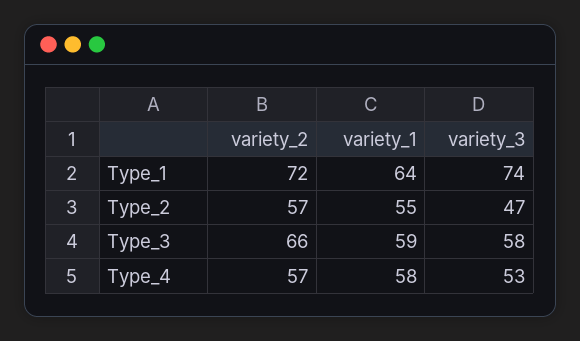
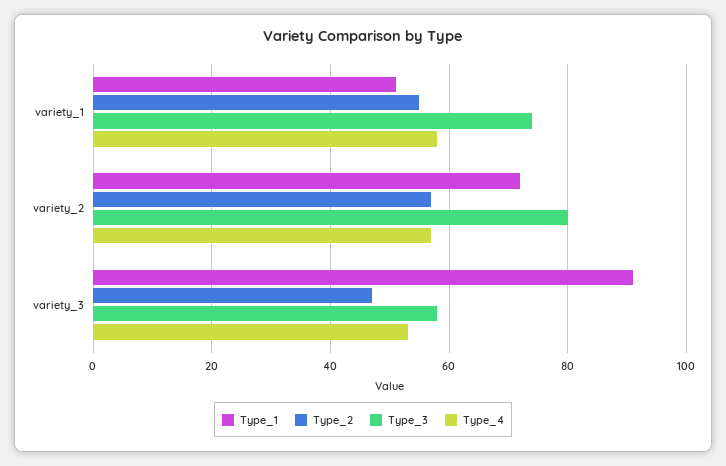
Type_1, variety_1: 64 -> 50
Type_1, variety_3: 74 -> 90
Type_3, variety_2: 66 -> 80
Type_3, variety_1: 59 -> 75

